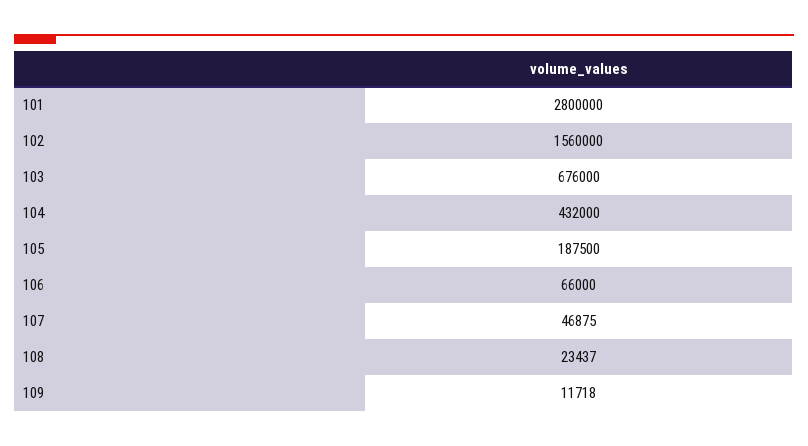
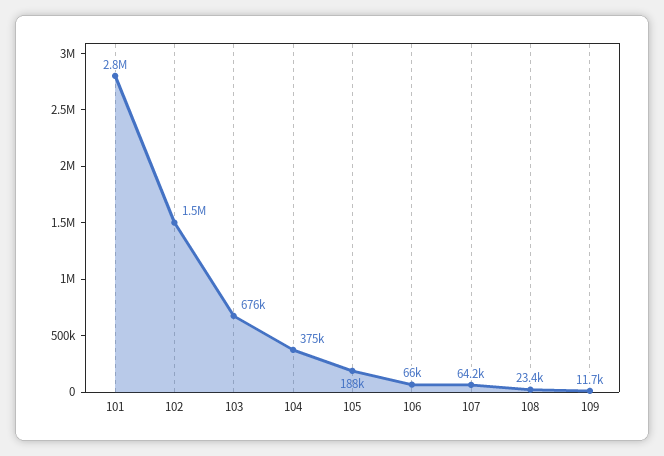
102: 1560000 -> 1500000
104: 432000 -> 375000
107: 46875 -> 64200

